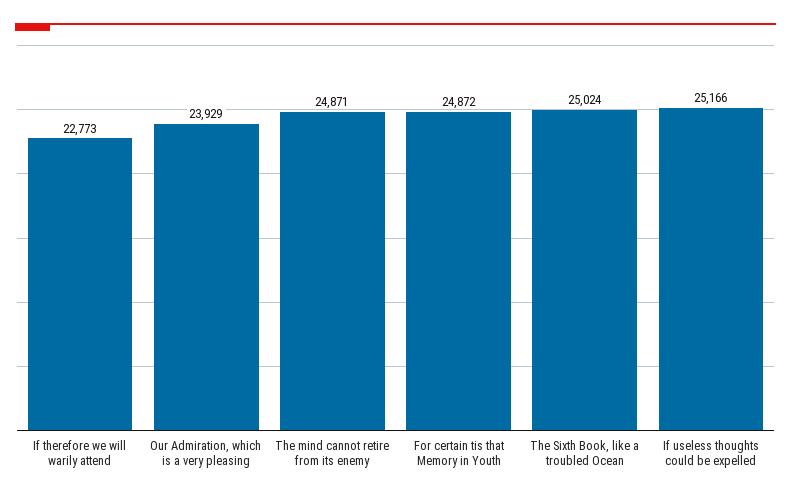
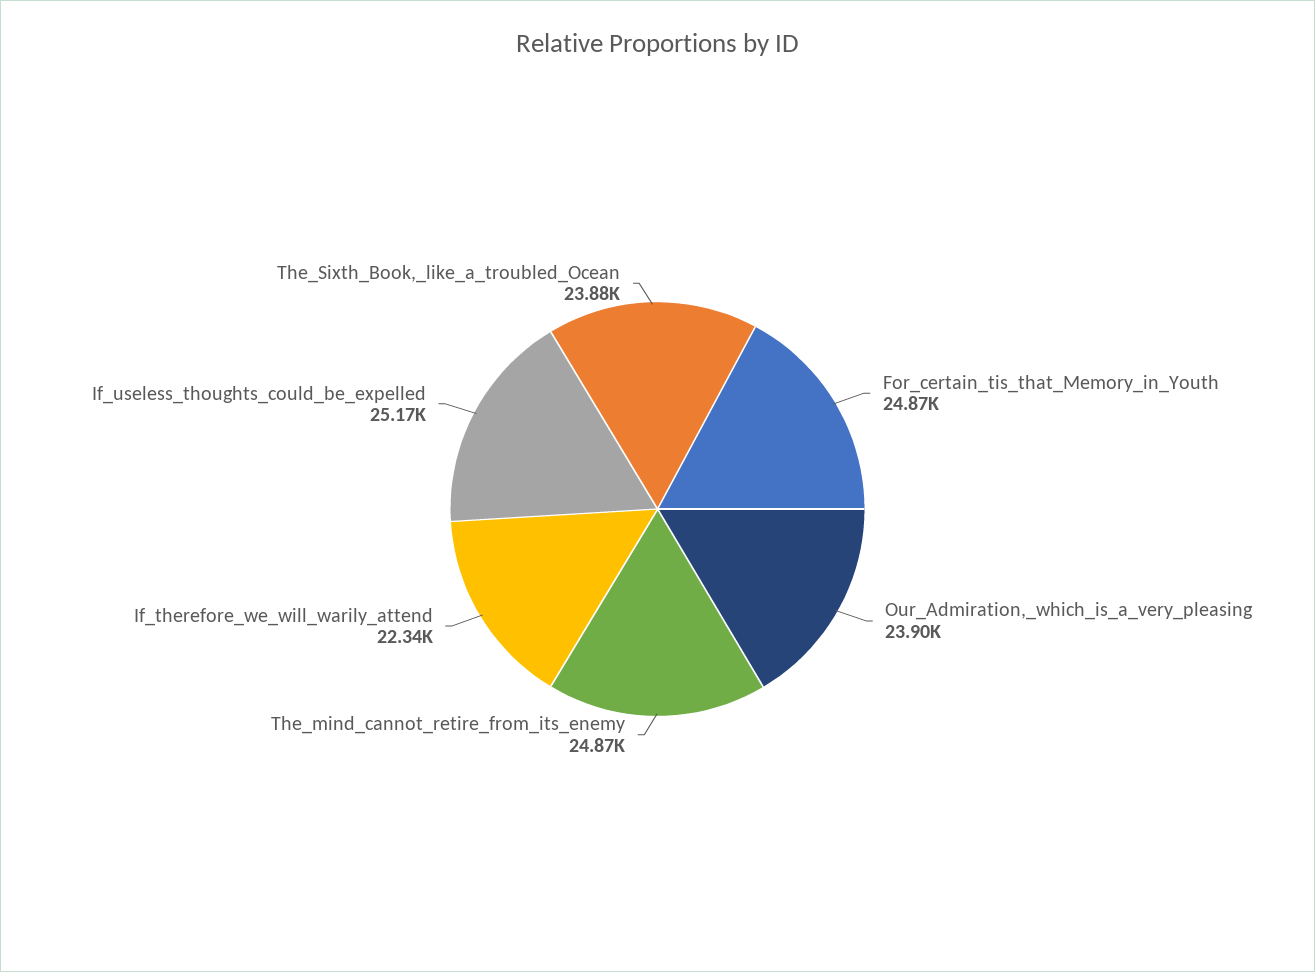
If therefore we will warily attend: 22773 -> 22340
Our Admiration, which is a very pleasing: 23929 -> 23900
The Sixth Book, like a troubled Ocean: 25024 -> 23880

